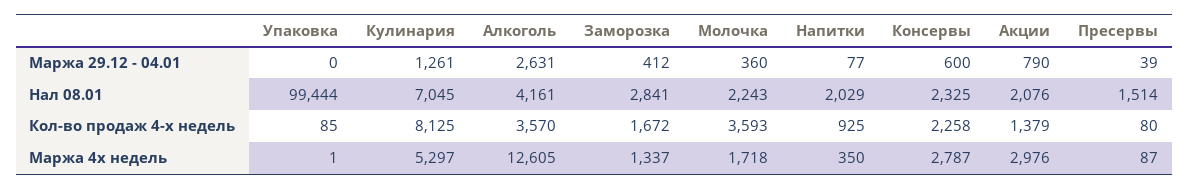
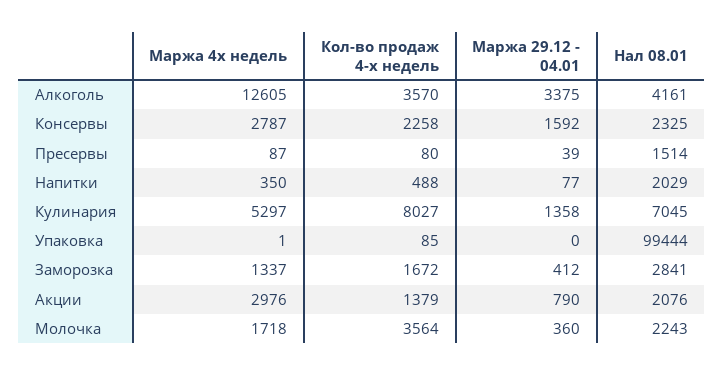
Кулинария, Маржа 29.12 - 04.01: 1261 -> 1358
Алкоголь, Маржа 29.12 - 04.01: 2631 -> 3375
Консервы, Маржа 29.12 - 04.01: 600 -> 1592
Кулинария, Кол-во продаж 4-х недель: 8125 -> 8027
Молочка, Кол-во продаж 4-х недель: 3593 -> 3564
Напитки, Кол-во продаж 4-х недель: 925 -> 488

